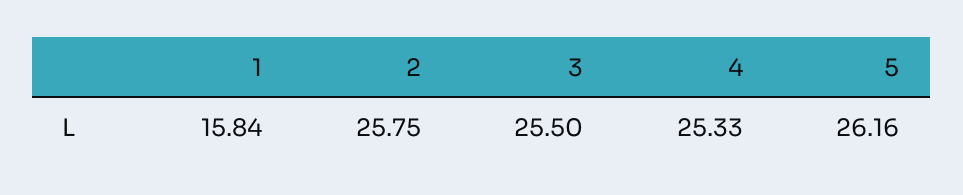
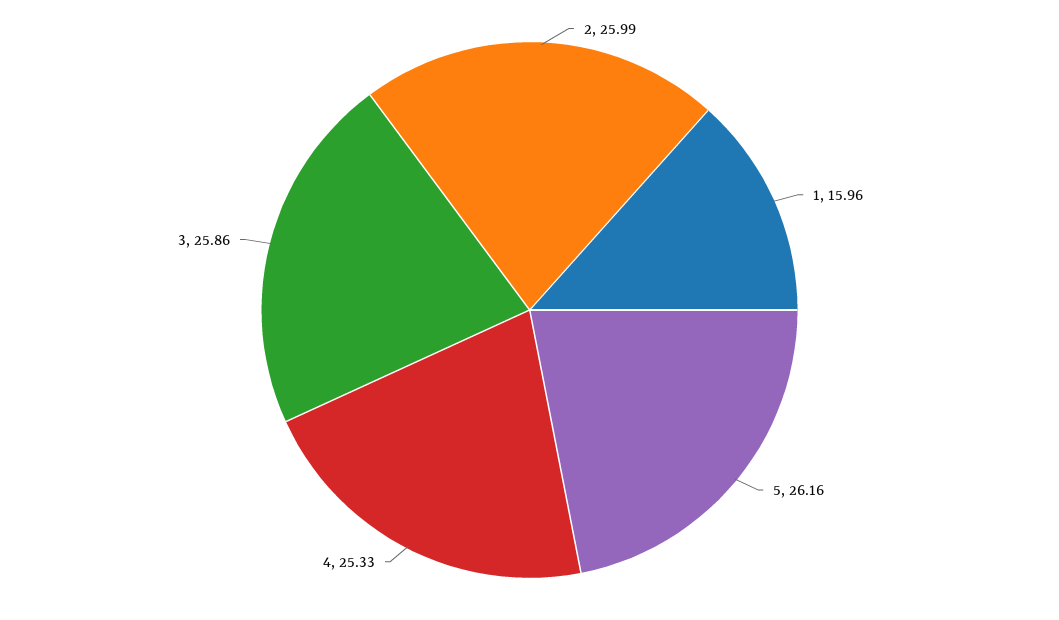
1: 15.84 -> 15.96
2: 25.75 -> 25.99
3: 25.5 -> 25.86

